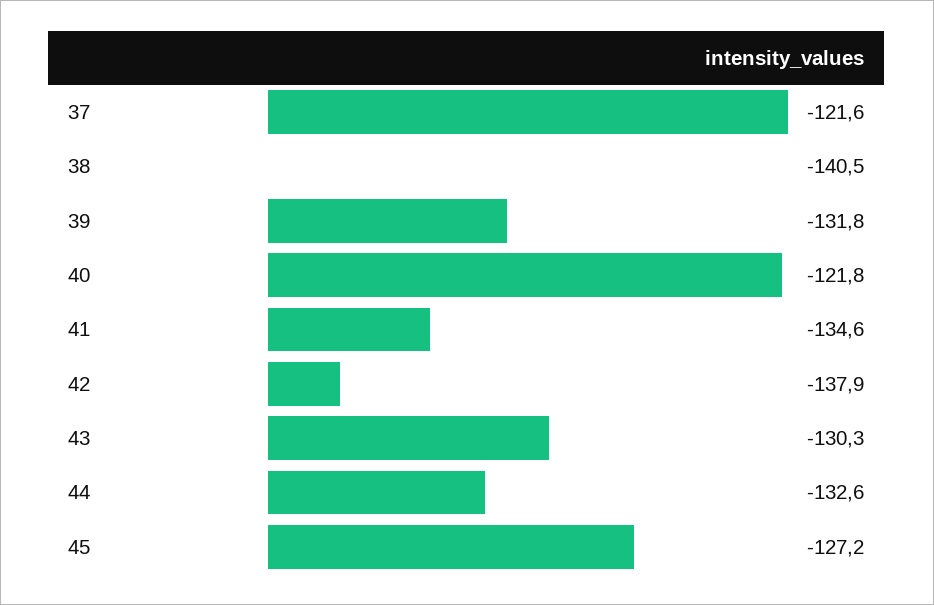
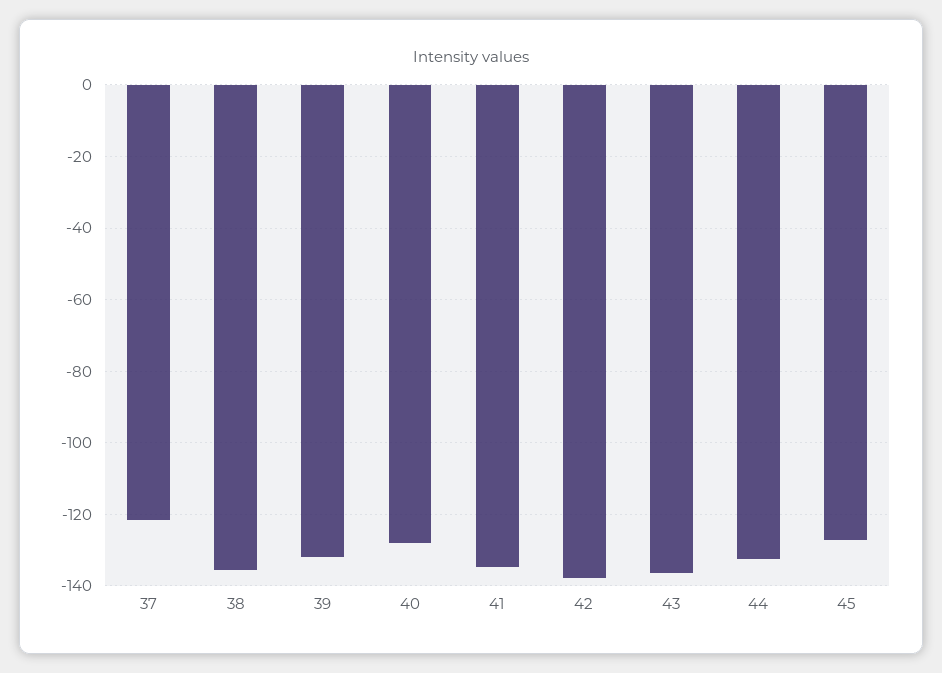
38: -140.5 -> -136
40: -121.8 -> -128
43: -130.3 -> -136

